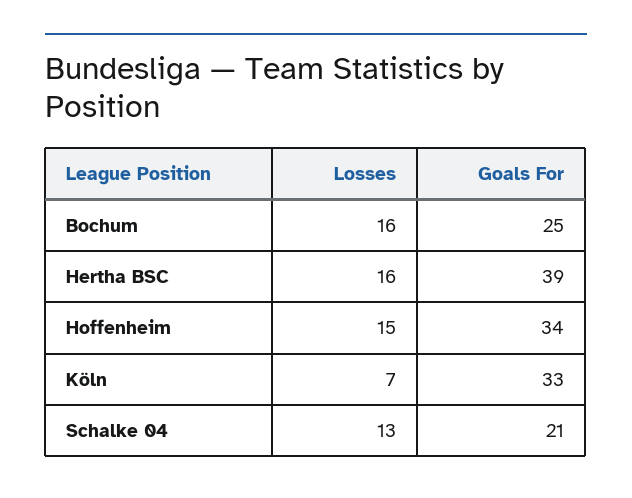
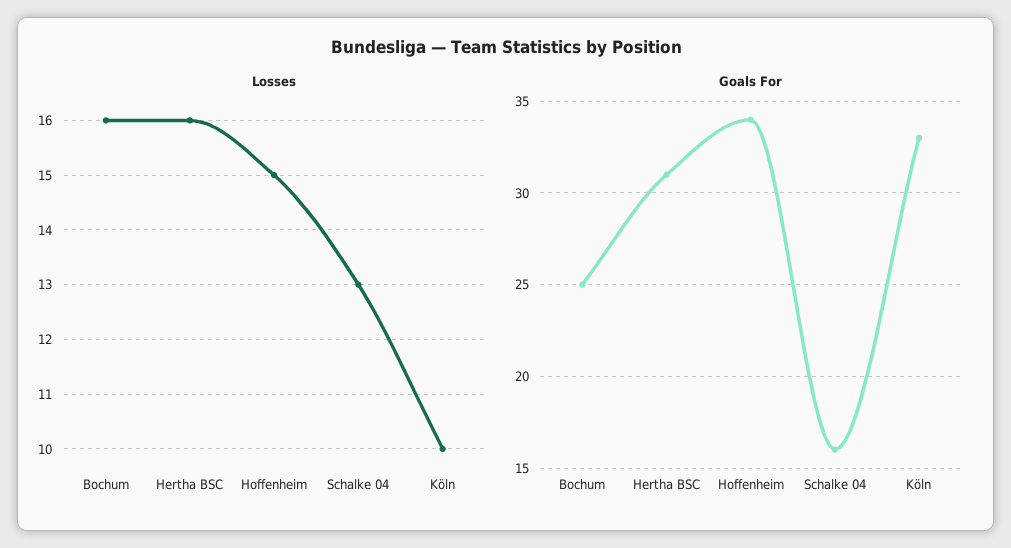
Goals For, Hertha BSC: 39 -> 31
Losses, Köln: 7 -> 10
Goals For, Schalke 04: 21 -> 16

